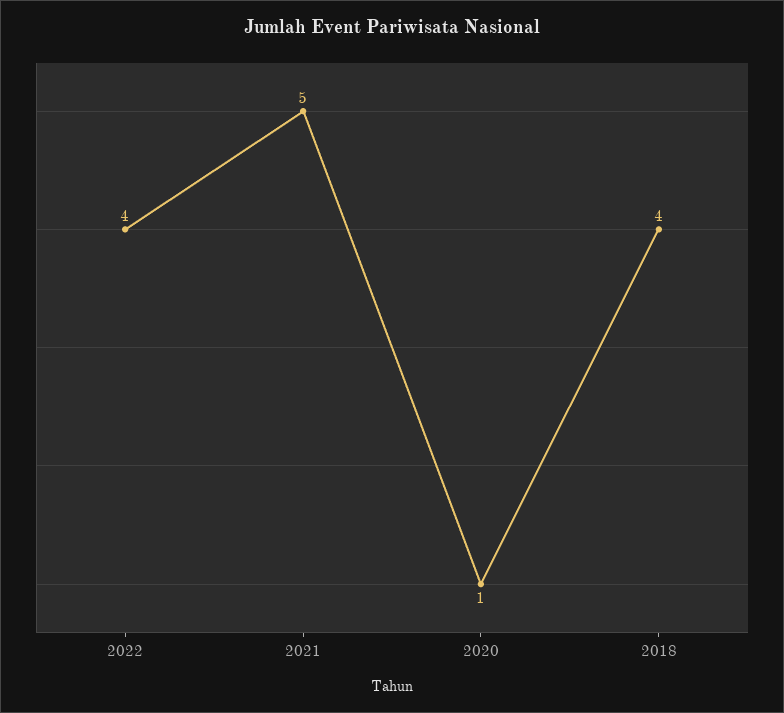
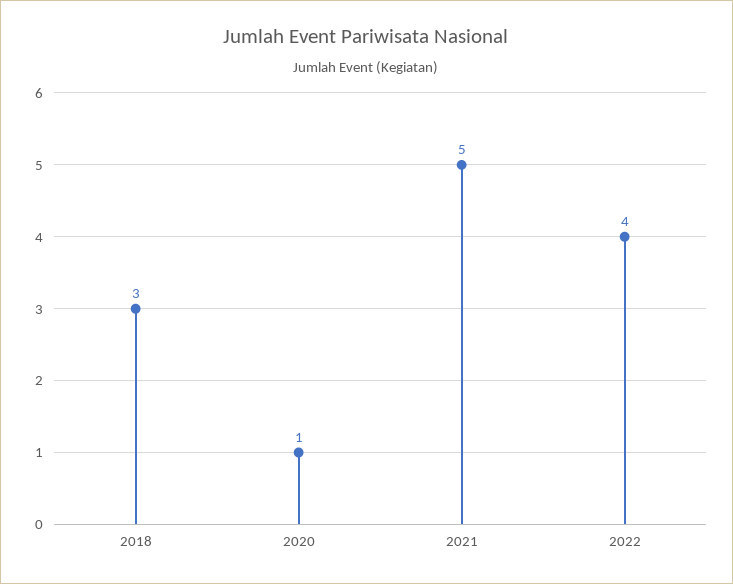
2018: 4 -> 3

